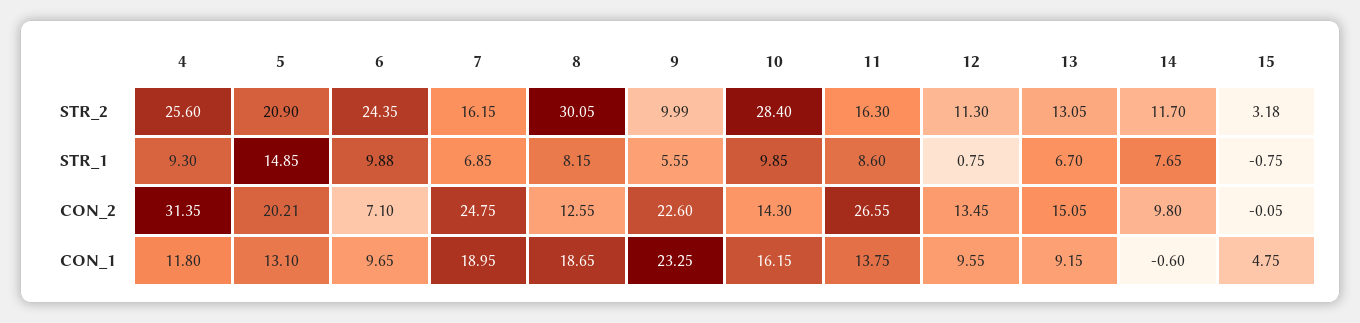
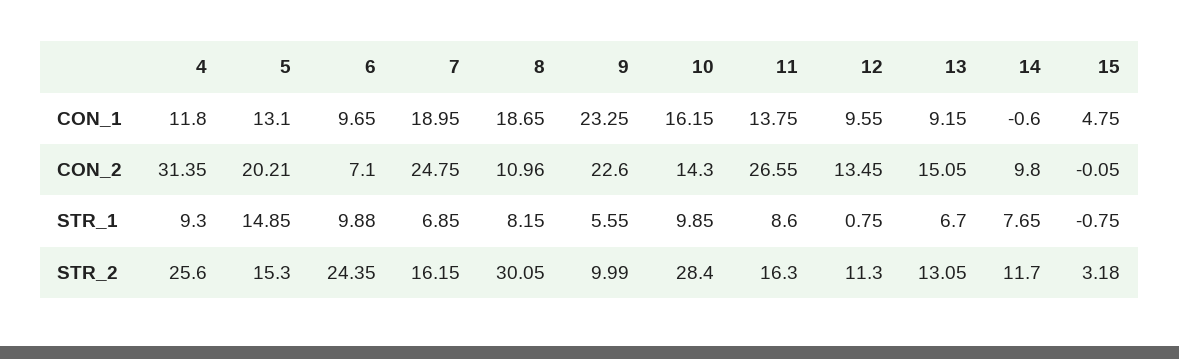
5, STR_2: 20.9 -> 15.3
8, CON_2: 12.55 -> 10.96

